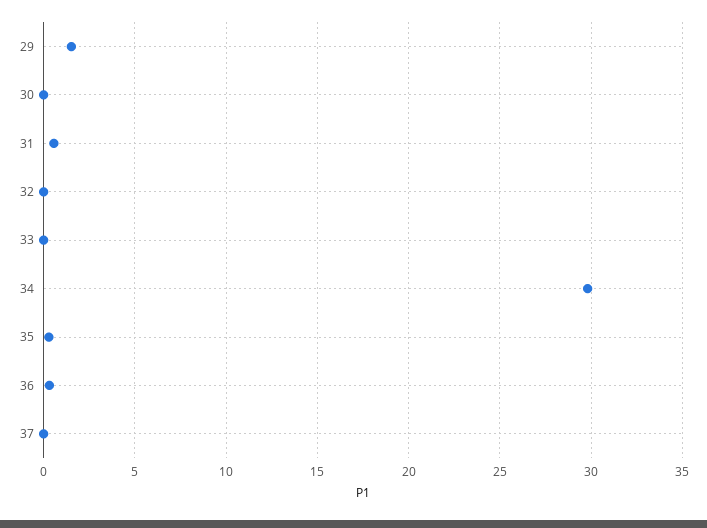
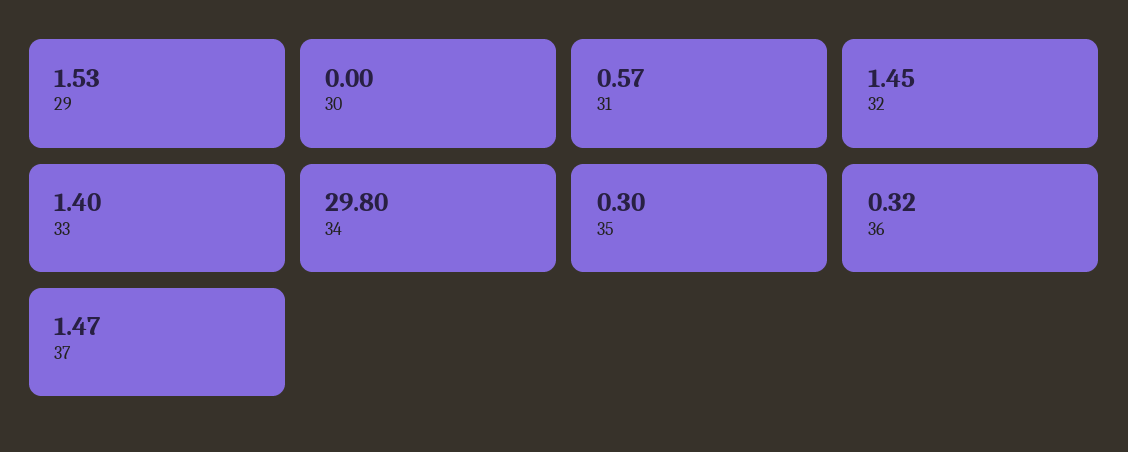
32: 0 -> 1.45
33: 0 -> 1.4
37: 0 -> 1.47

